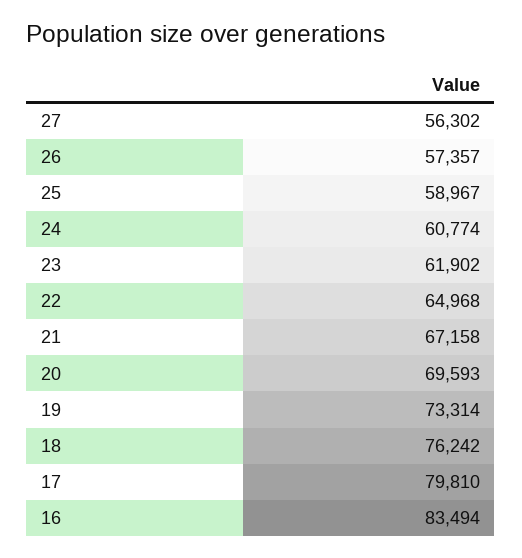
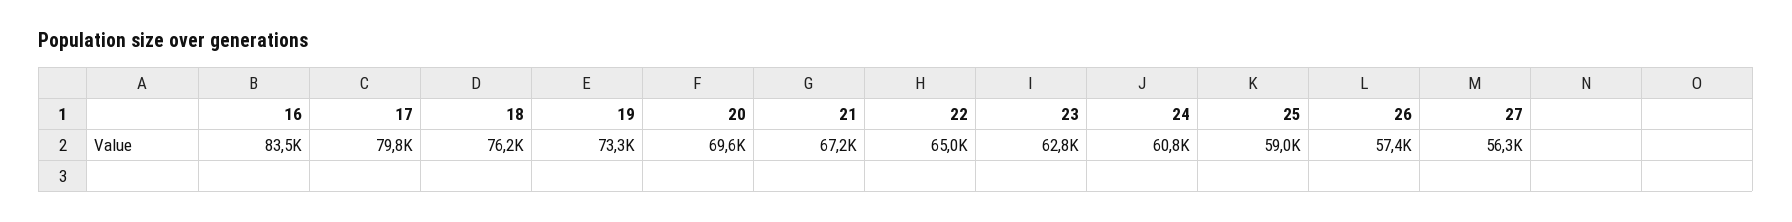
23: 61902 -> 62800

